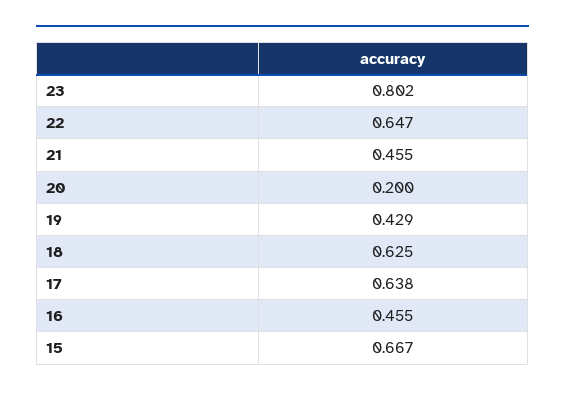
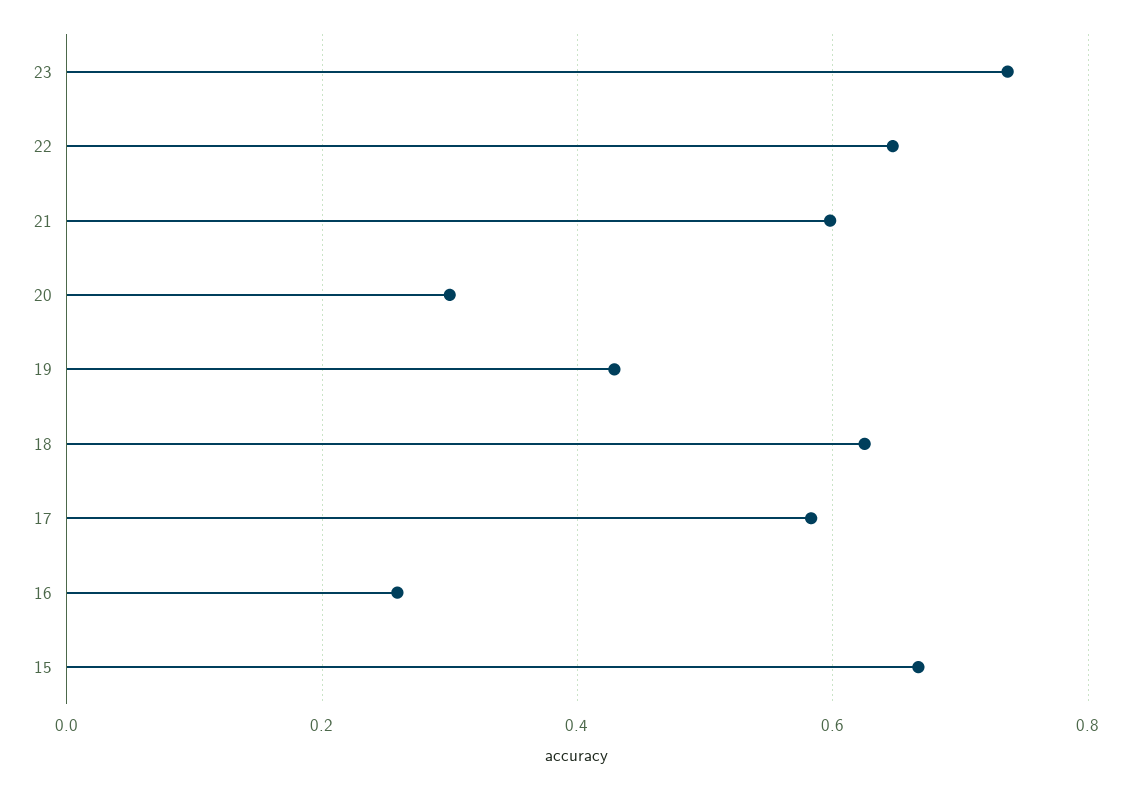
23: 0.802 -> 0.74
21: 0.455 -> 0.6
20: 0.2 -> 0.3
17: 0.638 -> 0.58
16: 0.455 -> 0.26

